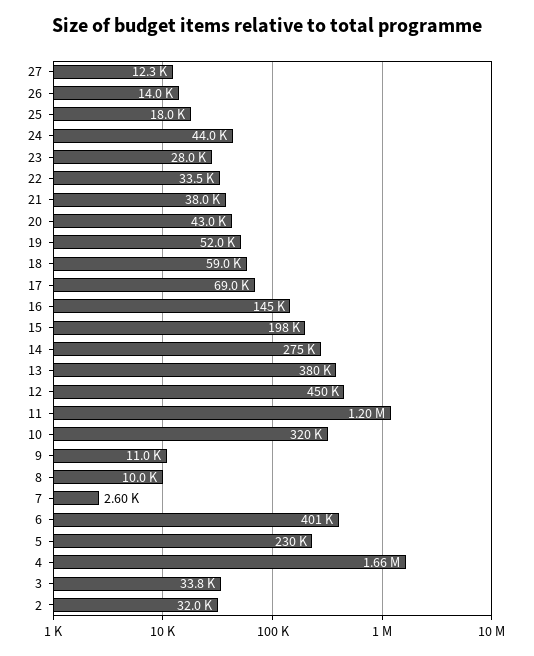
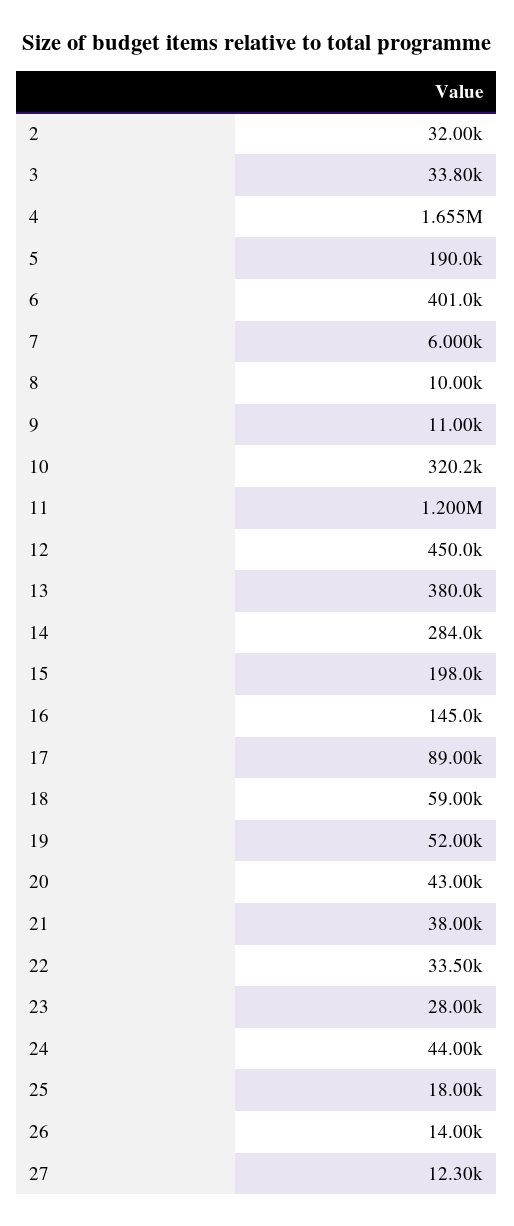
17: 69000 -> 89000
14: 275000 -> 284000
7: 2600 -> 6000
5: 230000 -> 190000

